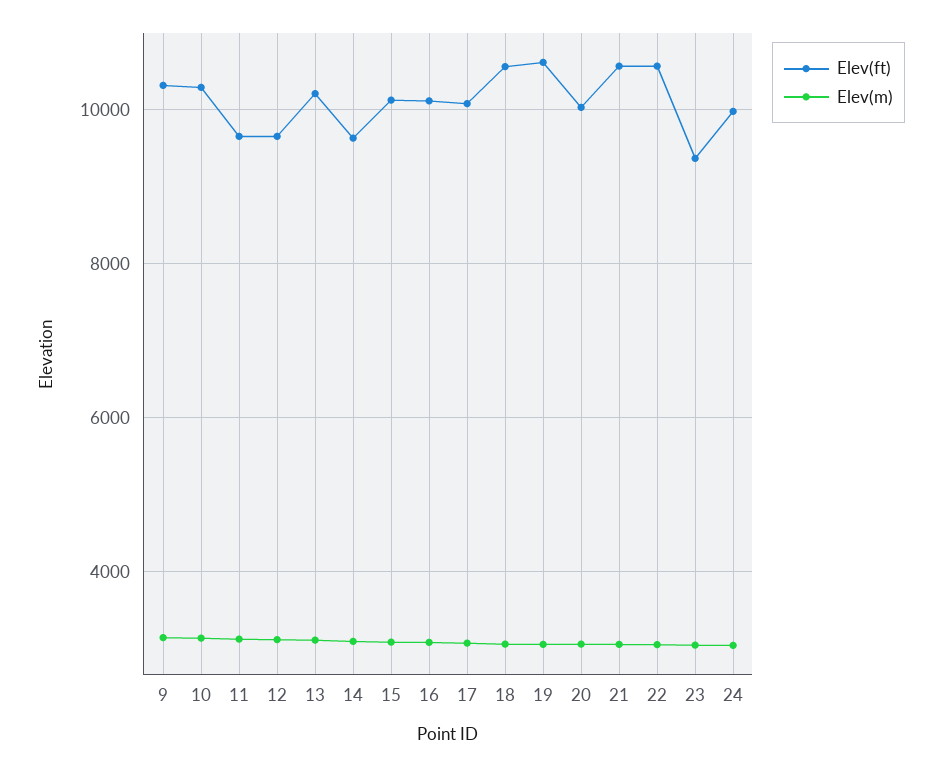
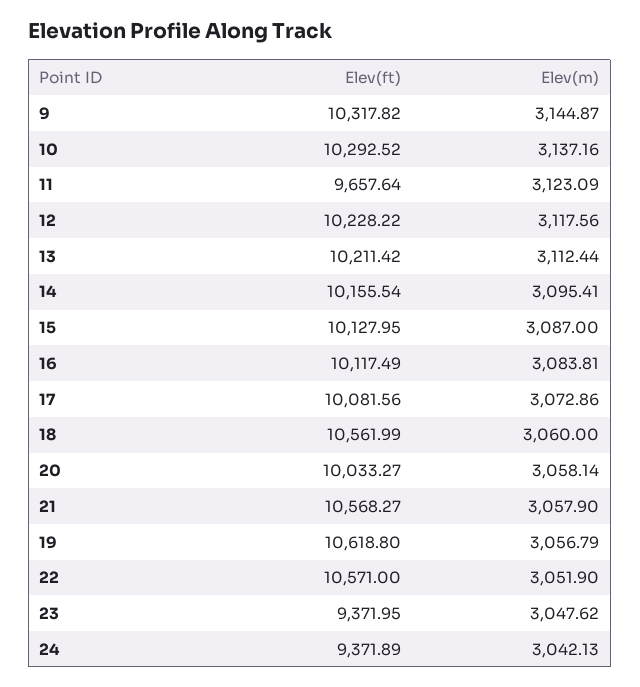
Elev(ft), 12: 9600 -> 10228.22
Elev(ft), 14: 9600 -> 10155.54
Elev(ft), 24: 10000 -> 9371.89

